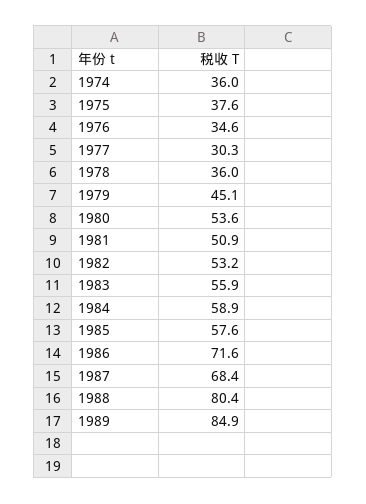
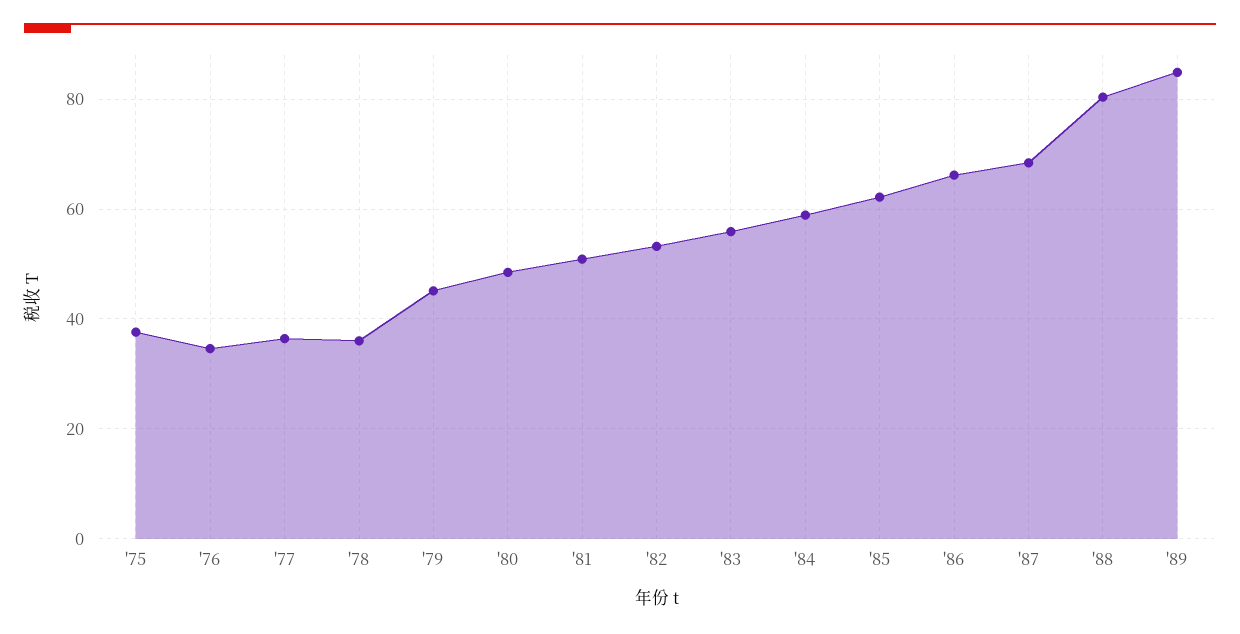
1974: 36 -> none
1977: 30.3 -> 36
1980: 53.6 -> 48
1985: 57.6 -> 62
1986: 71.6 -> 66

